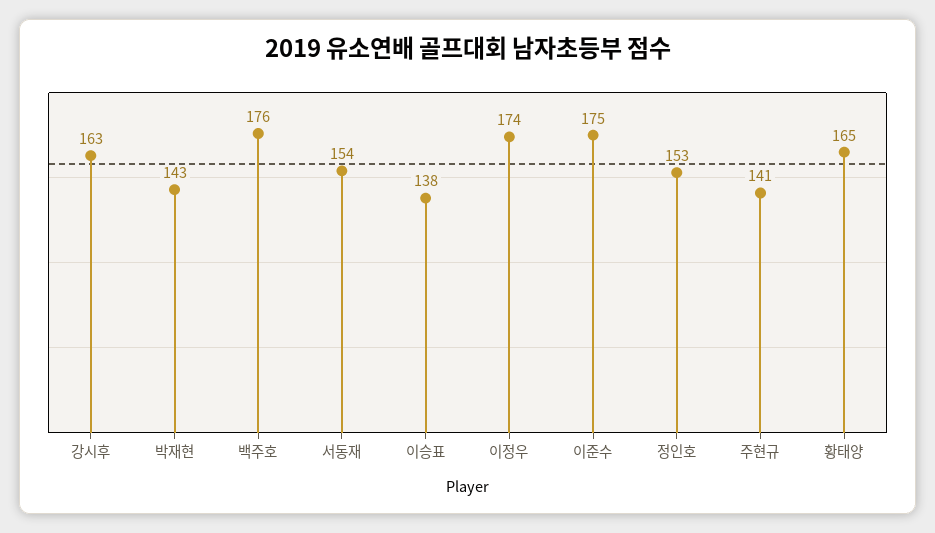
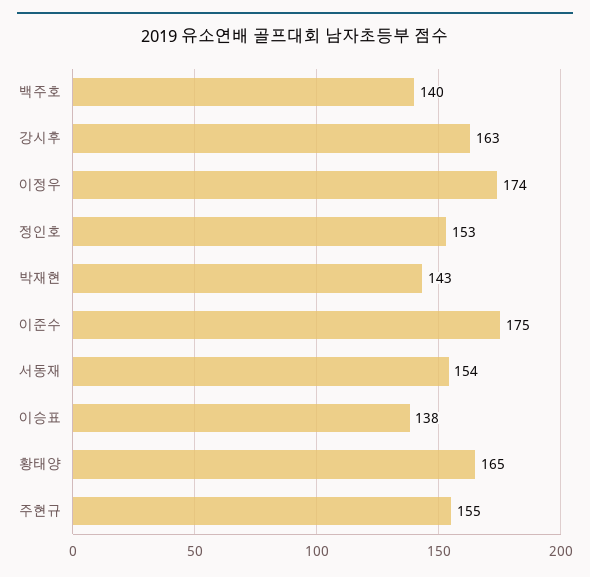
백주호: 176 -> 140
주현규: 141 -> 155

